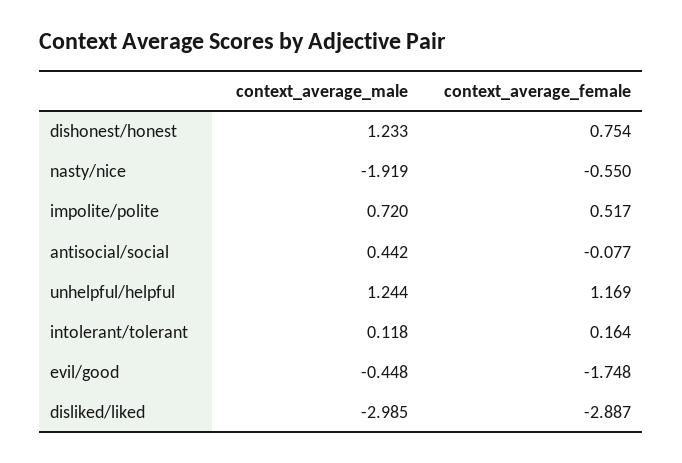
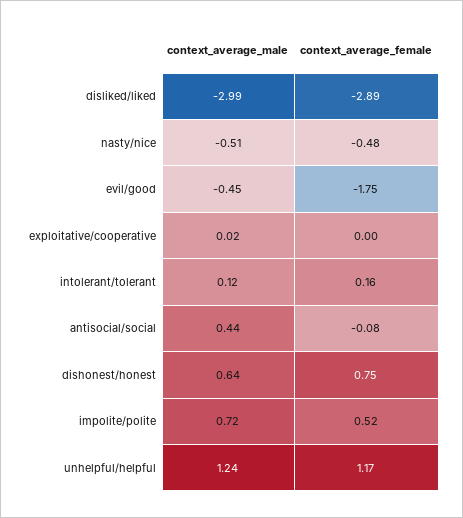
context_average_male, dishonest/honest: 1.233 -> 0.64
context_average_male, nasty/nice: -1.919 -> -0.51
context_average_female, nasty/nice: -0.55 -> -0.48
context_average_male, exploitative/cooperative: none -> 0.02
context_average_female, exploitative/cooperative: none -> 0

